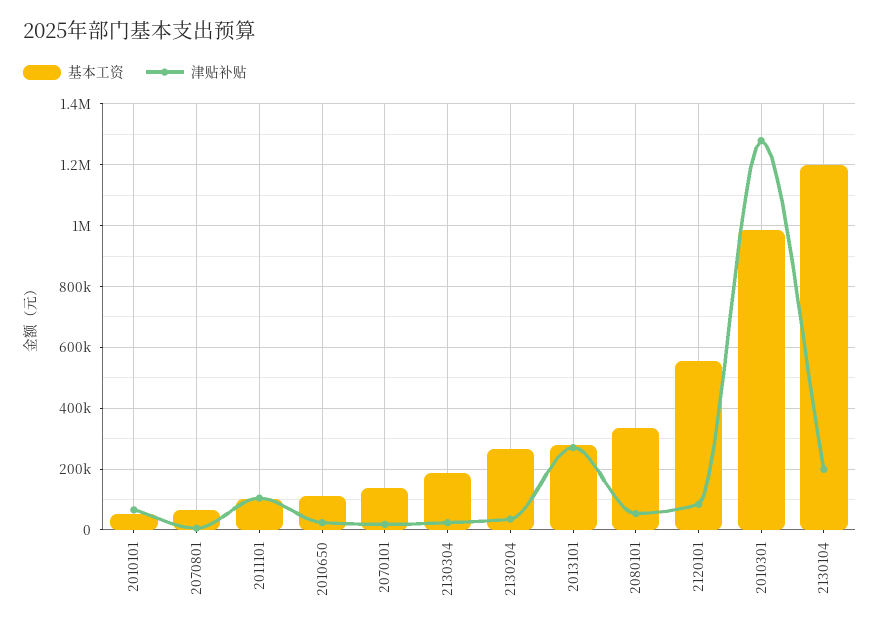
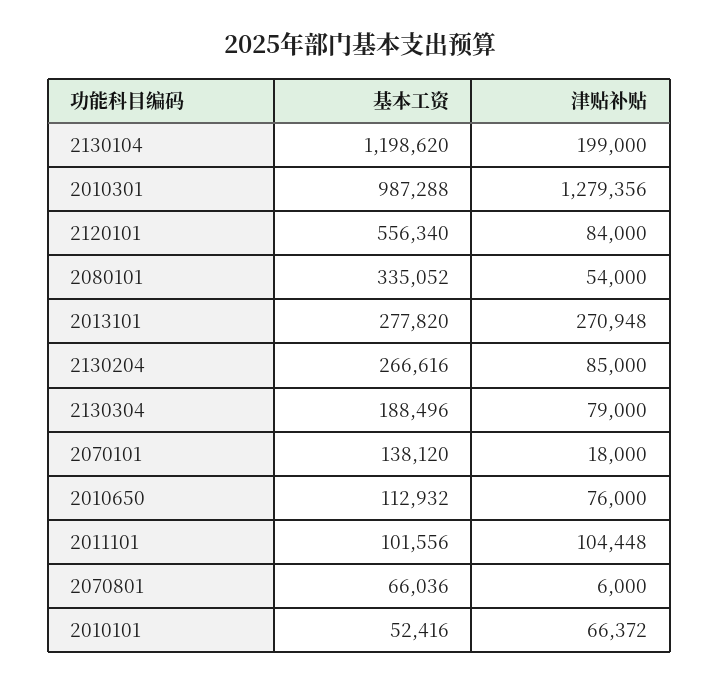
津贴补贴, 2010650: 20000 -> 76000
津贴补贴, 2130304: 20000 -> 79000
津贴补贴, 2130204: 40000 -> 85000

